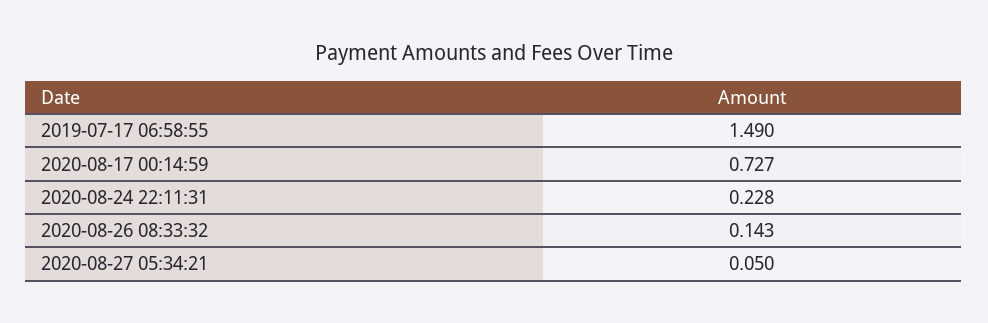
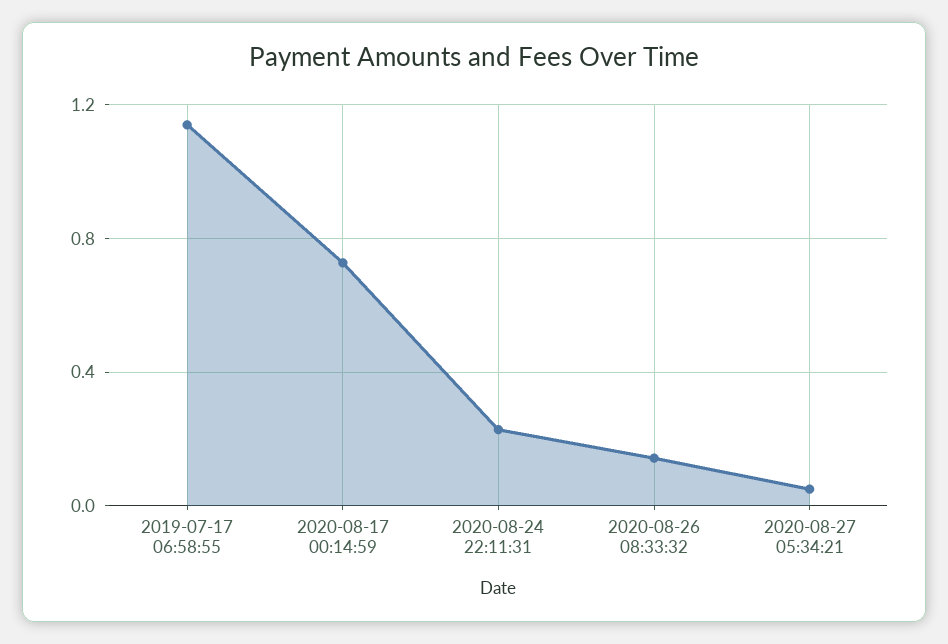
2019-07-17 06:58:55: 1.49 -> 1.15

